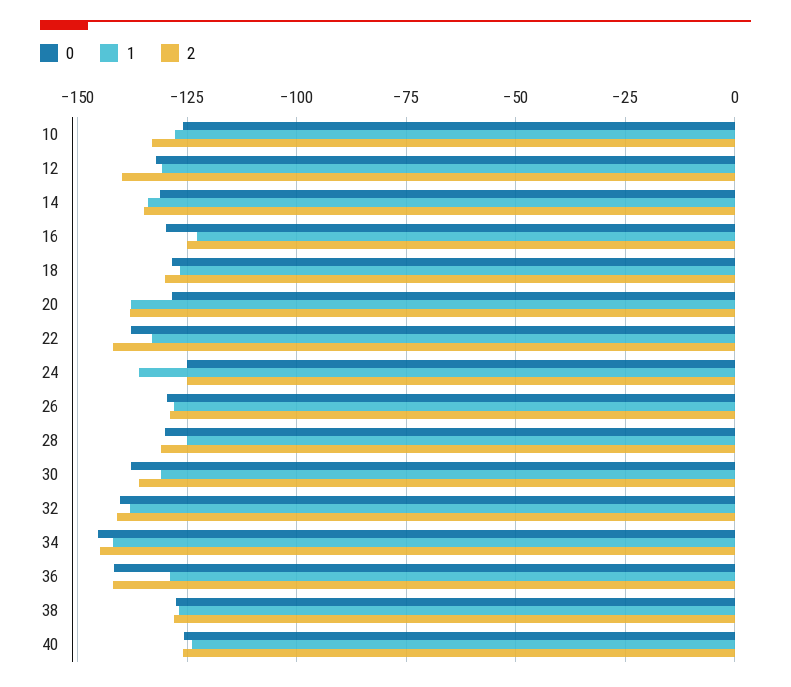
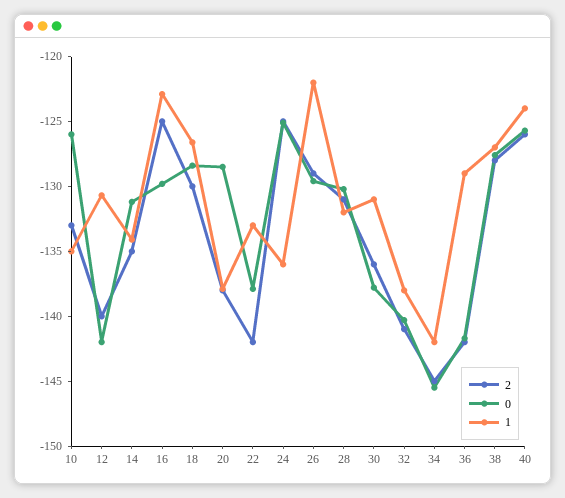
1, 10: -127.5 -> -135
0, 12: -132.5 -> -142
1, 26: -127.5 -> -122
1, 28: -125 -> -132

